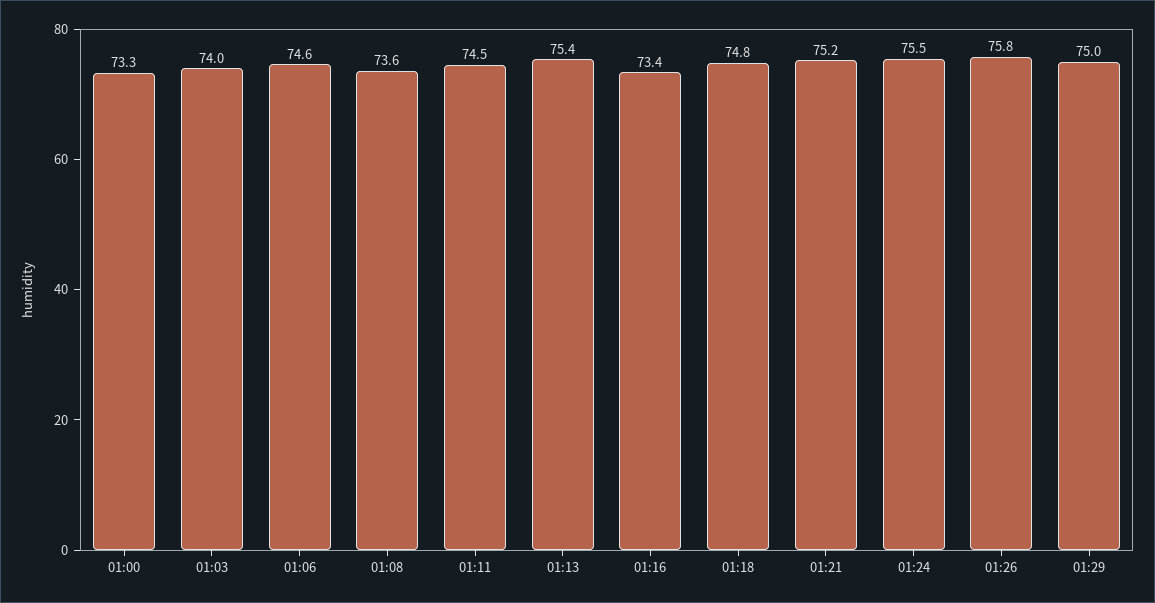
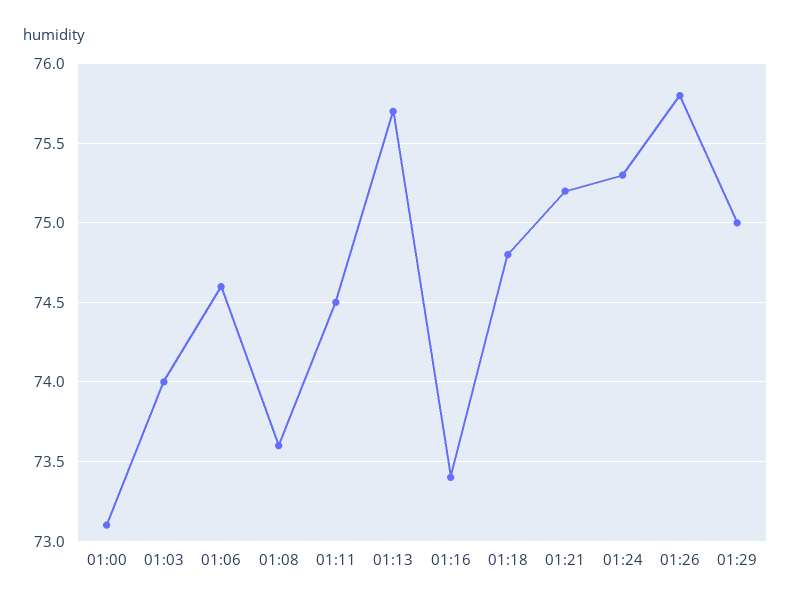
01:00: 73.3 -> 73.1
01:13: 75.4 -> 75.7
01:24: 75.5 -> 75.3

